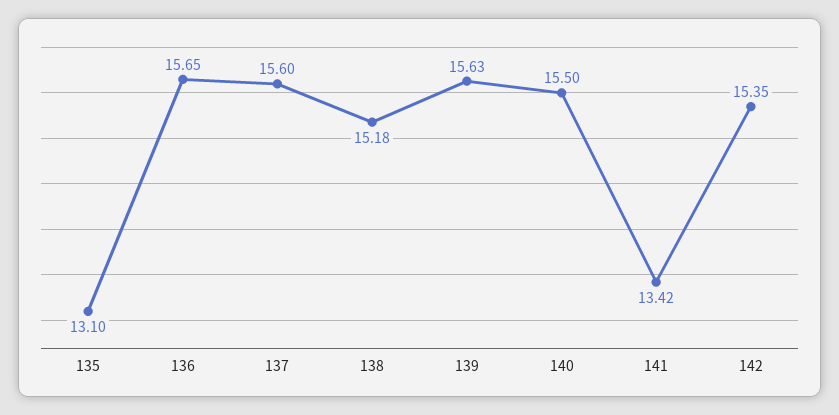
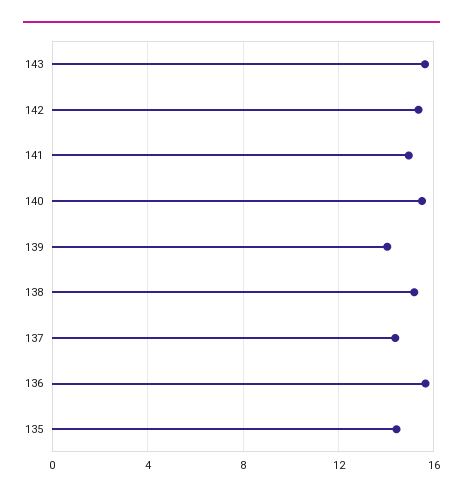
135: 13.1 -> 14.5
137: 15.6 -> 14.5
139: 15.63 -> 14
141: 13.42 -> 15
143: none -> 15.5

